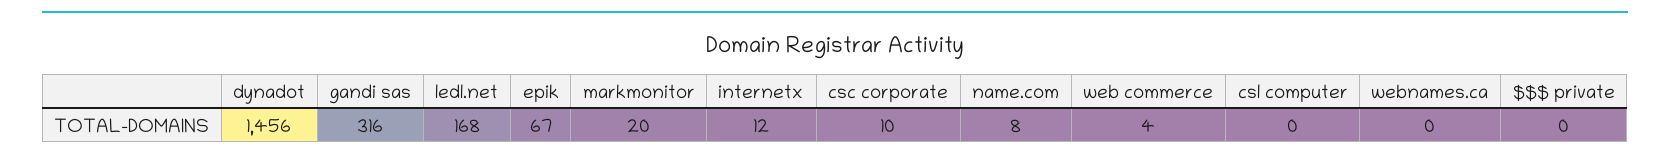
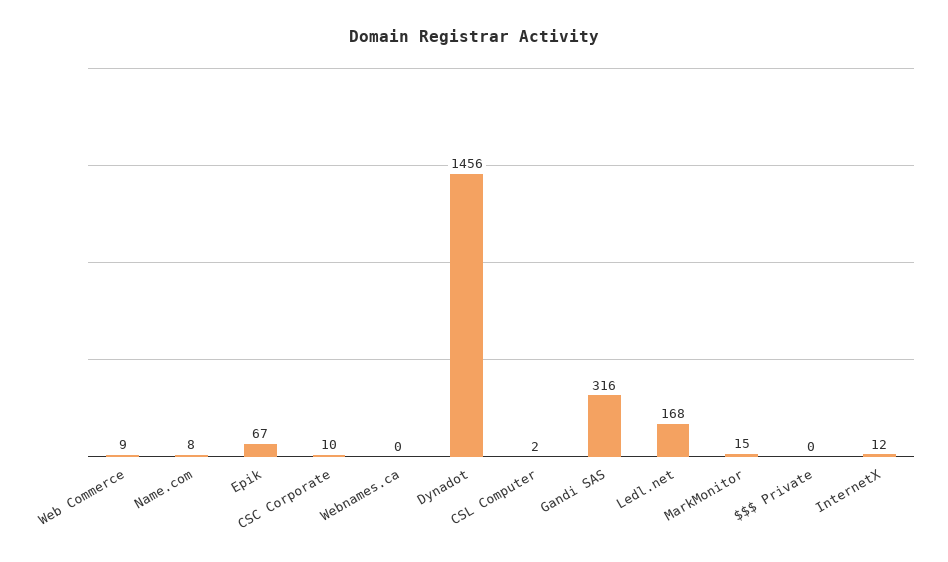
markmonitor: 20 -> 15
web commerce: 4 -> 9
csl computer: 0 -> 2

